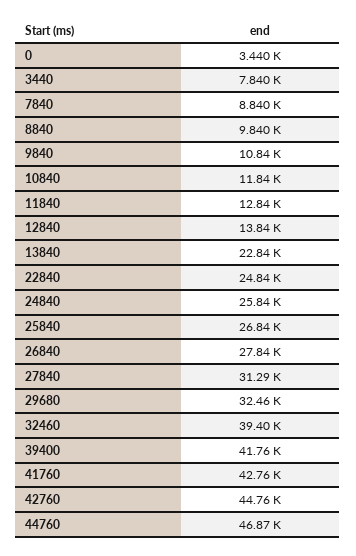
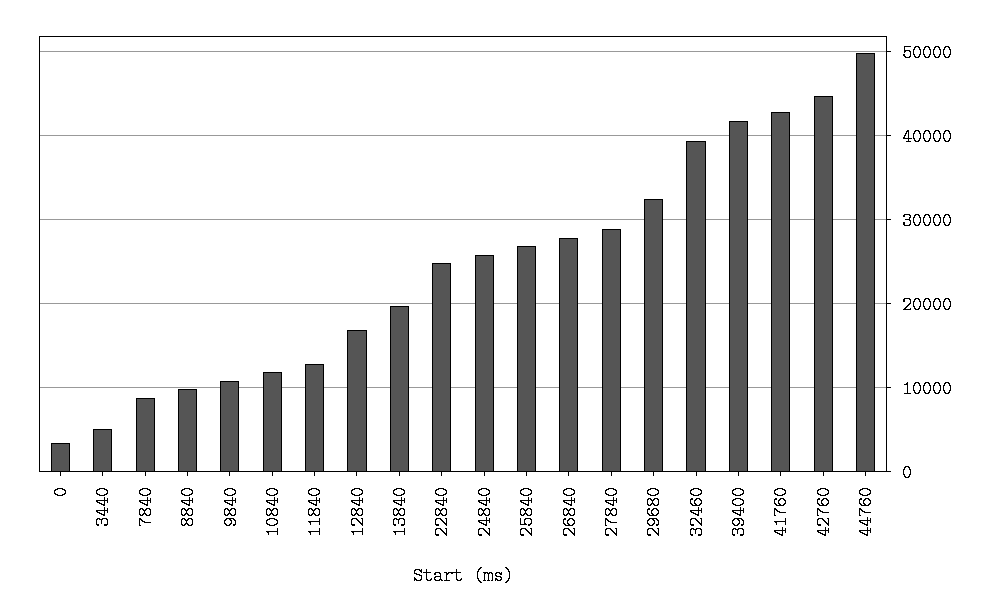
3440: 7840 -> 5000
12840: 13840 -> 17000
13840: 22840 -> 20000
27840: 31290 -> 29000
44760: 46870 -> 50000

